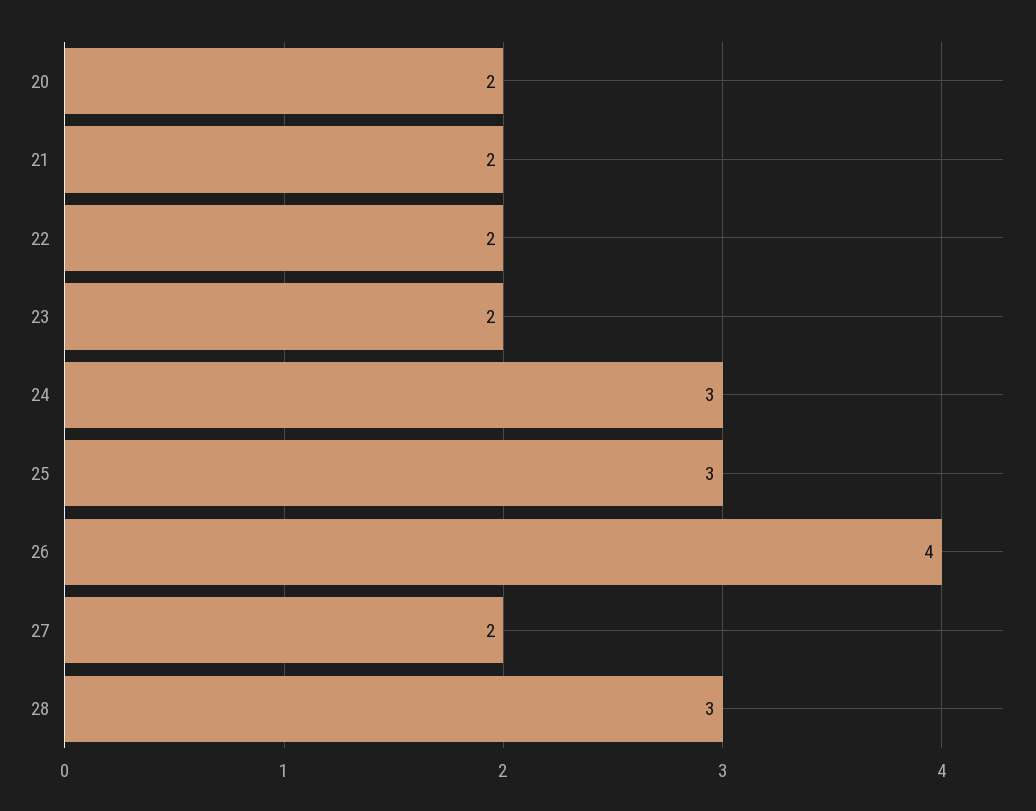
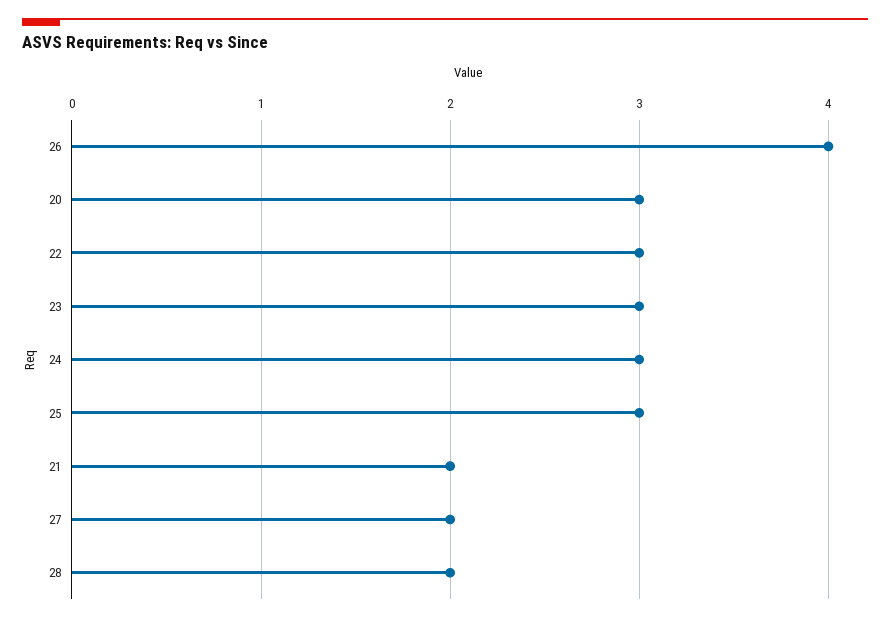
20: 2 -> 3
22: 2 -> 3
23: 2 -> 3
28: 3 -> 2

